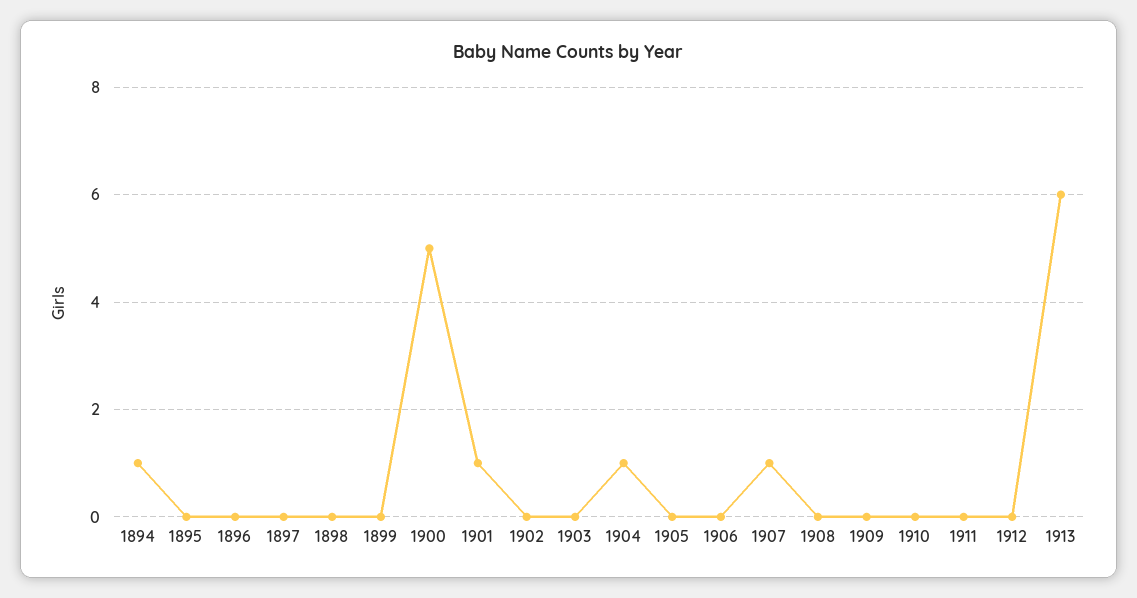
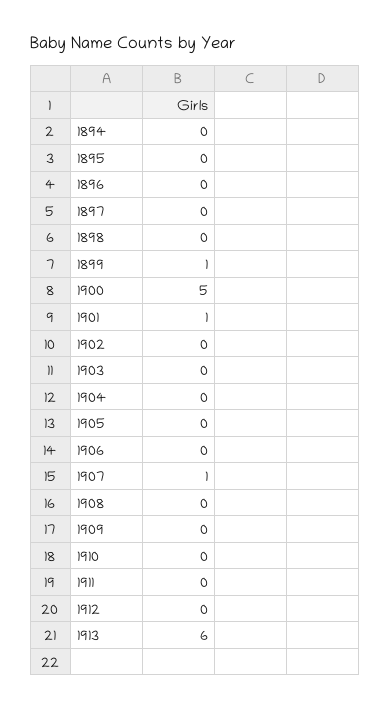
1894: 1 -> 0
1899: 0 -> 1
1904: 1 -> 0

